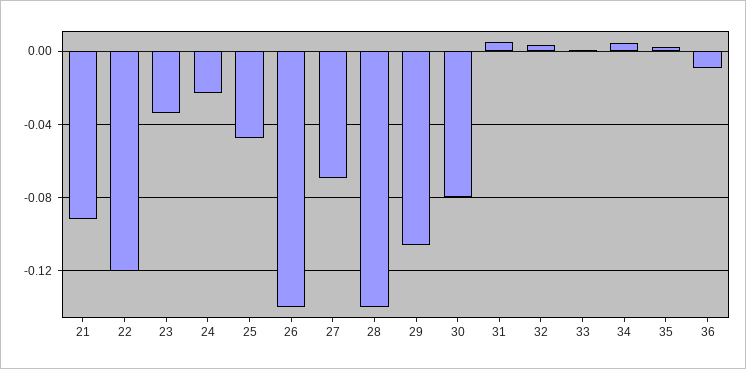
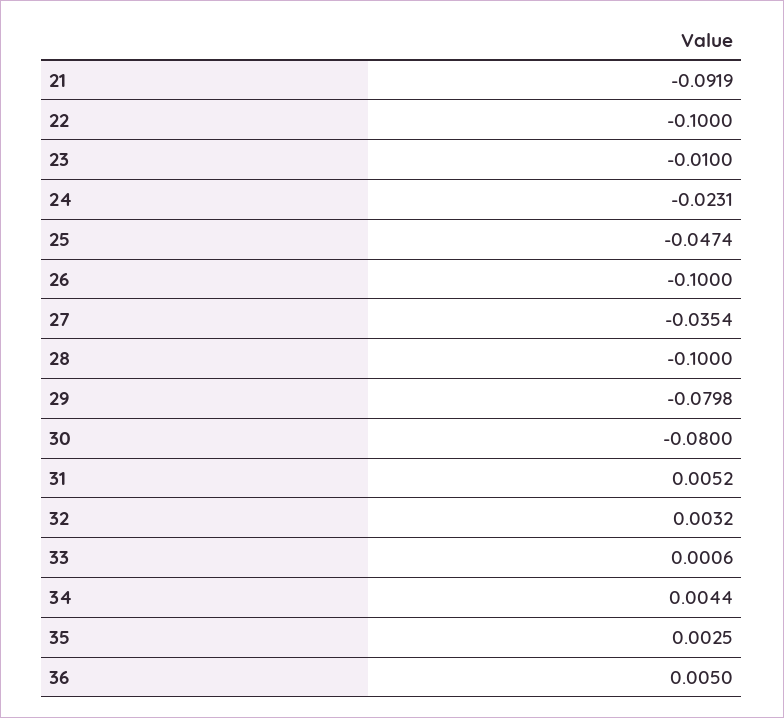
22: -0.12 -> -0.1
23: -0.035 -> -0.01
26: -0.14 -> -0.1
27: -0.07 -> -0.0354
28: -0.14 -> -0.1
29: -0.105 -> -0.0798
36: -0.01 -> 0.005

